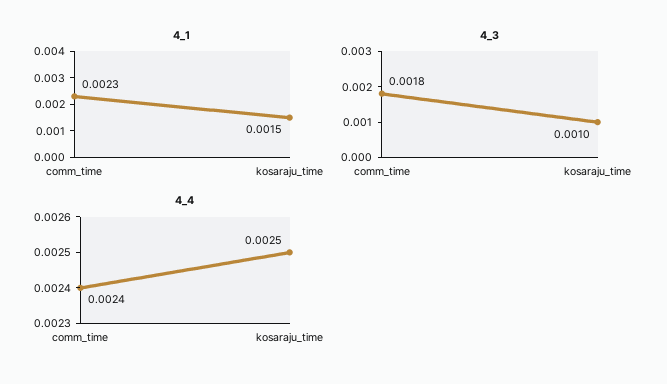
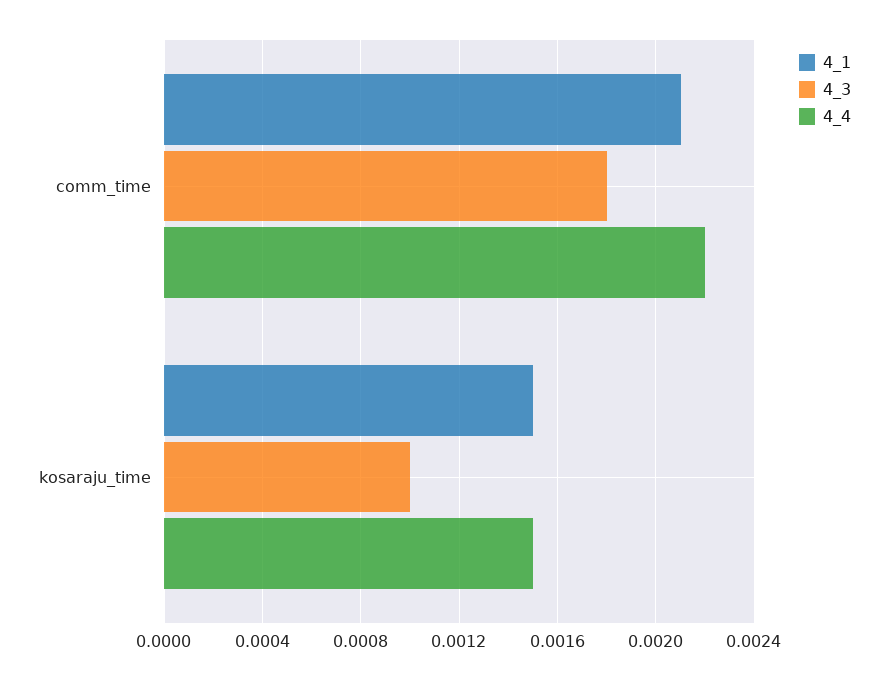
4_1, comm_time: 0.0023 -> 0.0021
4_4, comm_time: 0.0024 -> 0.0022
4_4, kosaraju_time: 0.0025 -> 0.0015

